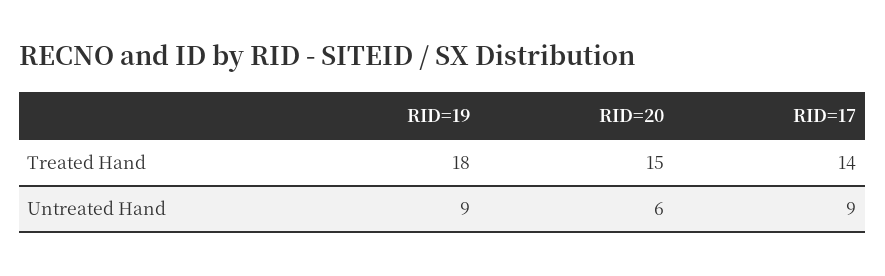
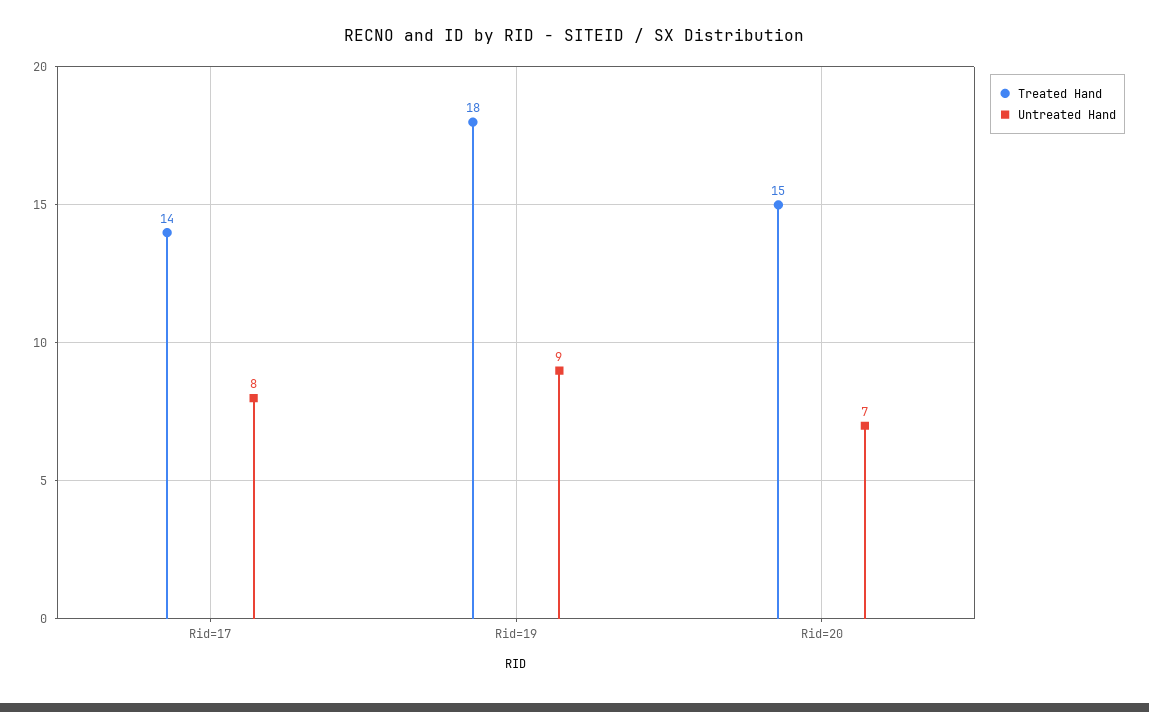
Untreated Hand, RID=20: 6 -> 7
Untreated Hand, RID=17: 9 -> 8

